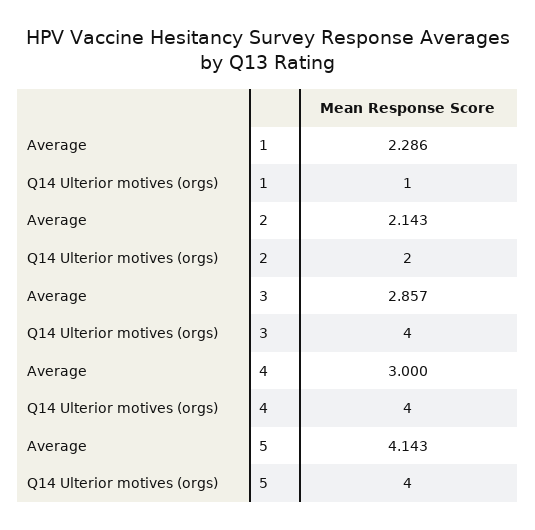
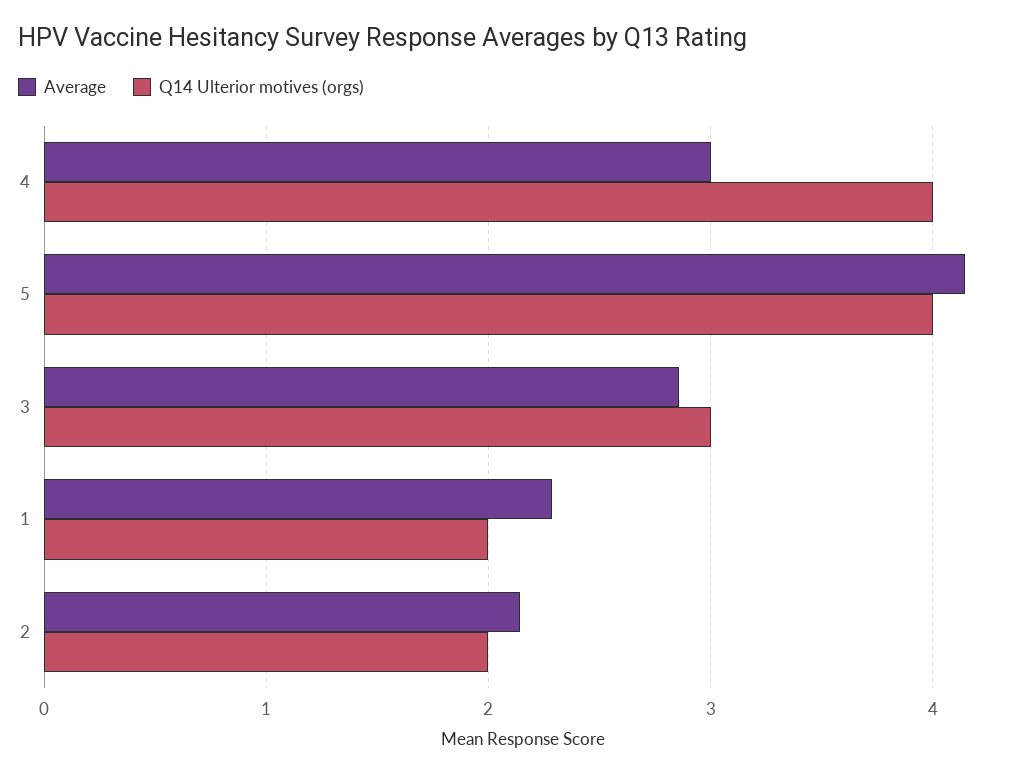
Q14 Ulterior motives (orgs), 1: 1 -> 2
Q14 Ulterior motives (orgs), 3: 4 -> 3

